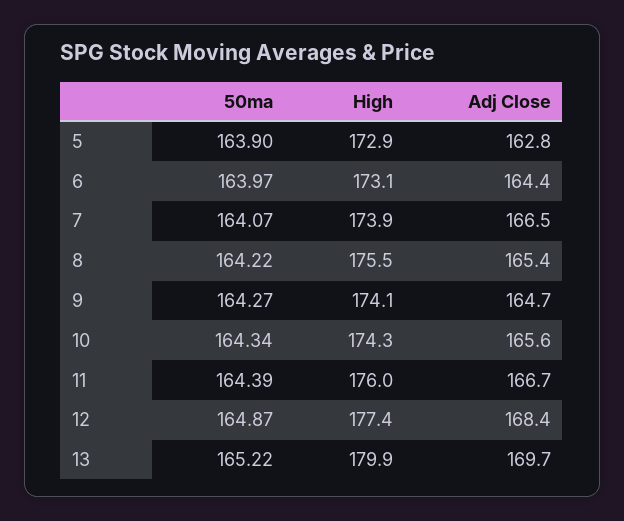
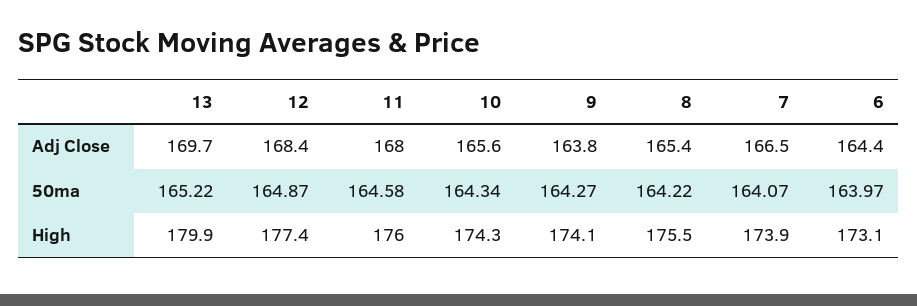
50ma, 5: 163.9 -> none
High, 5: 172.9 -> none
Adj Close, 5: 162.8 -> none
Adj Close, 9: 164.7 -> 163.8
50ma, 11: 164.39 -> 164.58
Adj Close, 11: 166.7 -> 168

